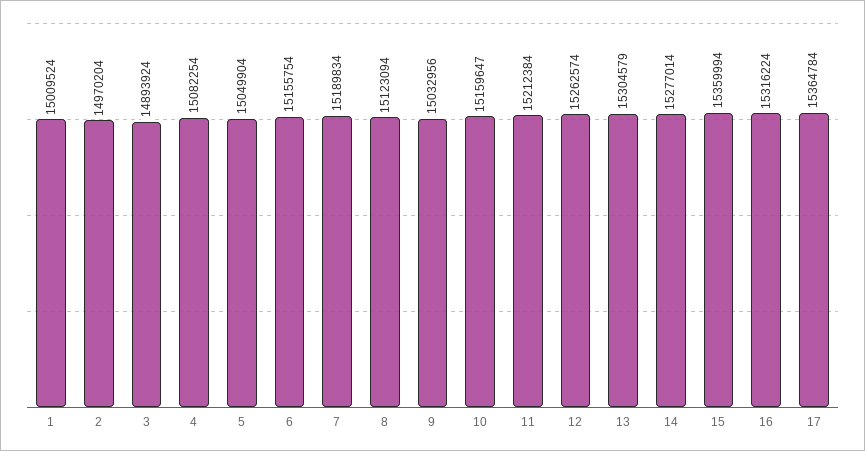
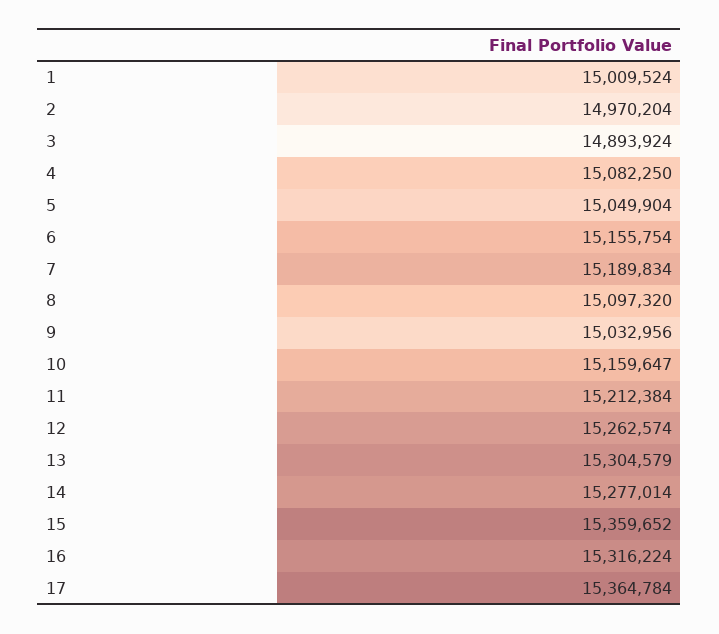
4: 15082254 -> 15082250
8: 15123094 -> 15097320
15: 15359994 -> 15359652

